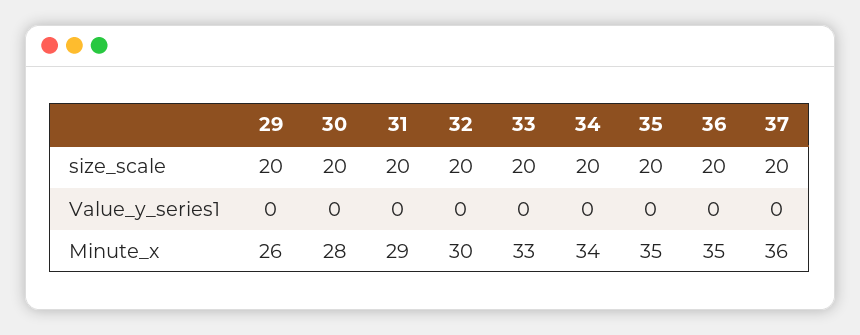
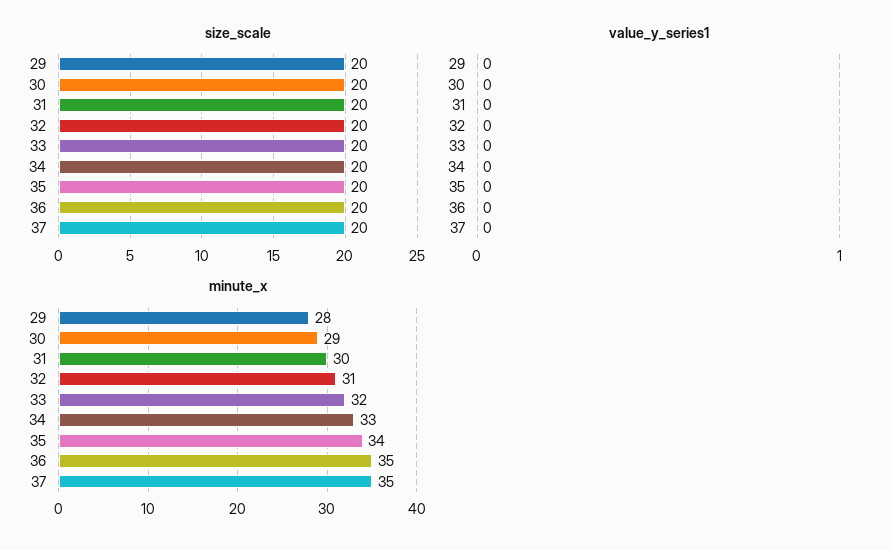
Minute_x, 29: 26 -> 28
Minute_x, 30: 28 -> 29
Minute_x, 31: 29 -> 30
Minute_x, 32: 30 -> 31
Minute_x, 33: 33 -> 32
Minute_x, 34: 34 -> 33
Minute_x, 35: 35 -> 34
Minute_x, 37: 36 -> 35

